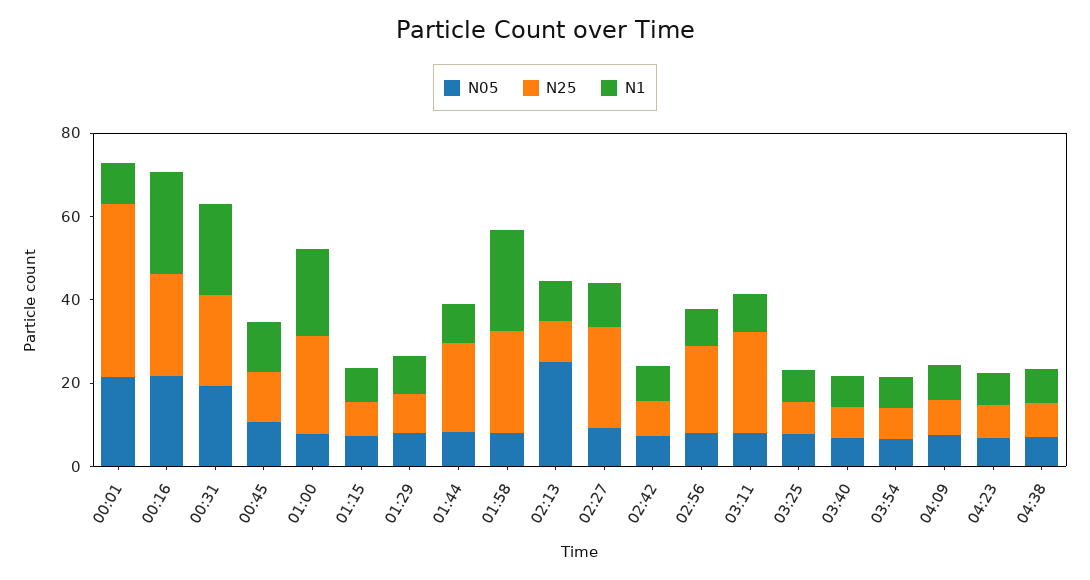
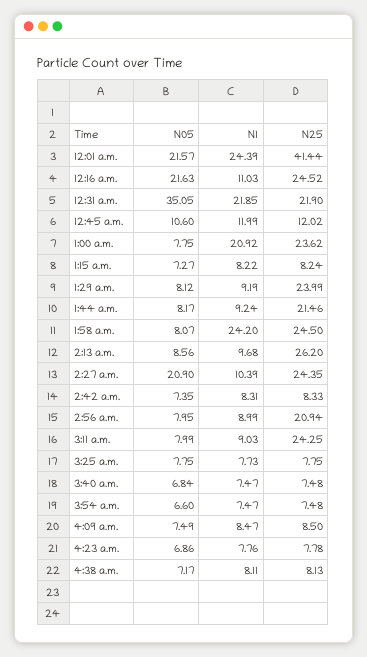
N1, 00:01: 10 -> 24.39
N1, 00:16: 25 -> 11.03
N05, 00:31: 20 -> 35.05
N25, 01:29: 10 -> 23.99
N05, 02:13: 25 -> 8.56
N25, 02:13: 10 -> 26.2
N05, 02:27: 10 -> 20.9

